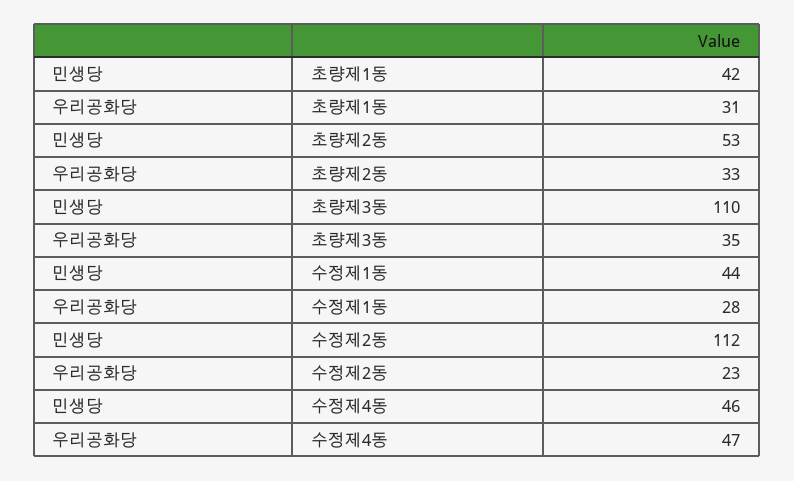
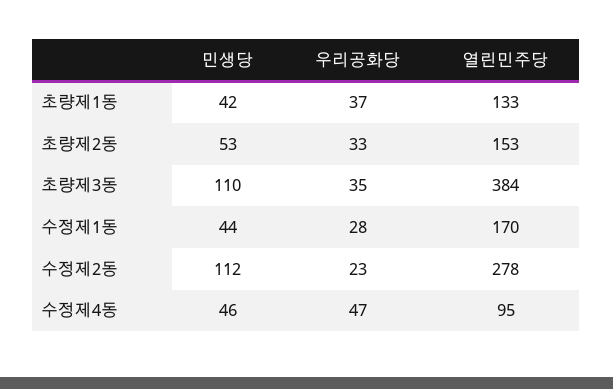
우리공화당, 초량제1동: 31 -> 37
열린민주당, 초량제1동: none -> 133
열린민주당, 초량제2동: none -> 153
열린민주당, 초량제3동: none -> 384
열린민주당, 수정제1동: none -> 170
열린민주당, 수정제2동: none -> 278
열린민주당, 수정제4동: none -> 95

